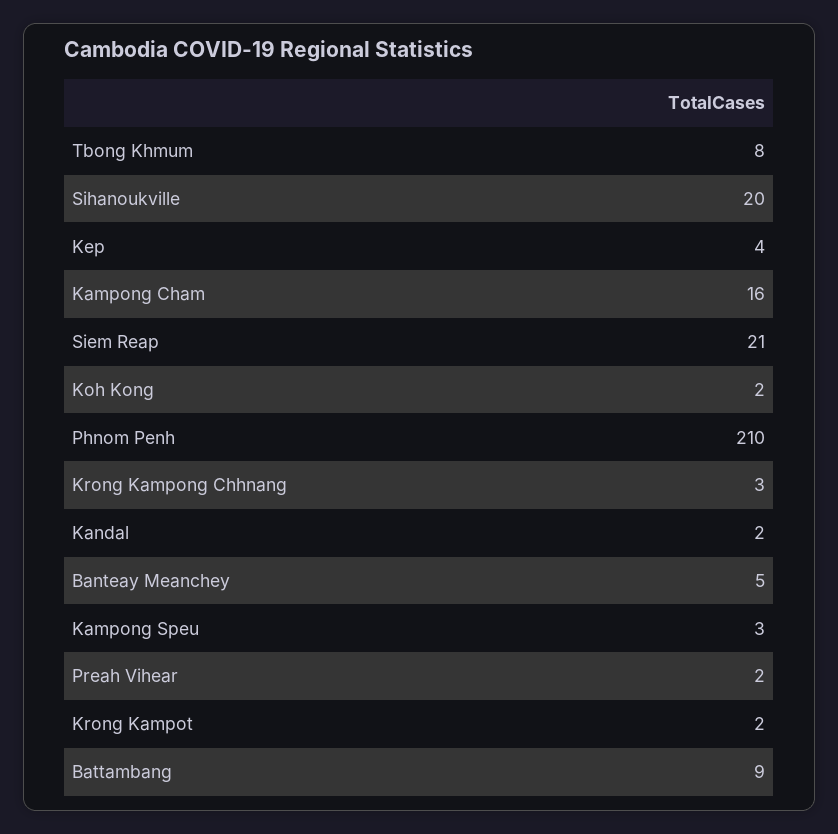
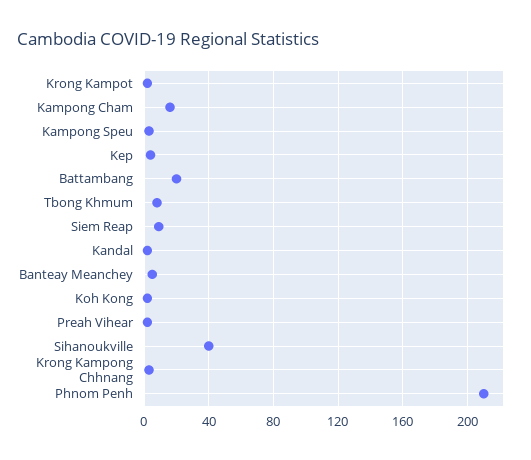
Sihanoukville: 20 -> 40
Siem Reap: 21 -> 10
Battambang: 9 -> 20

